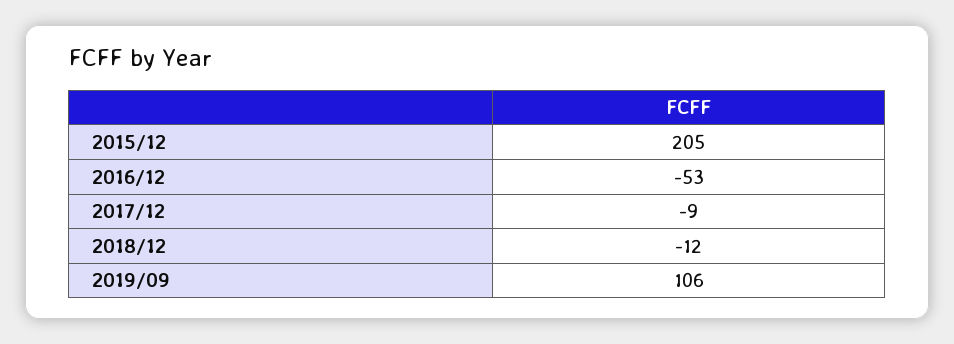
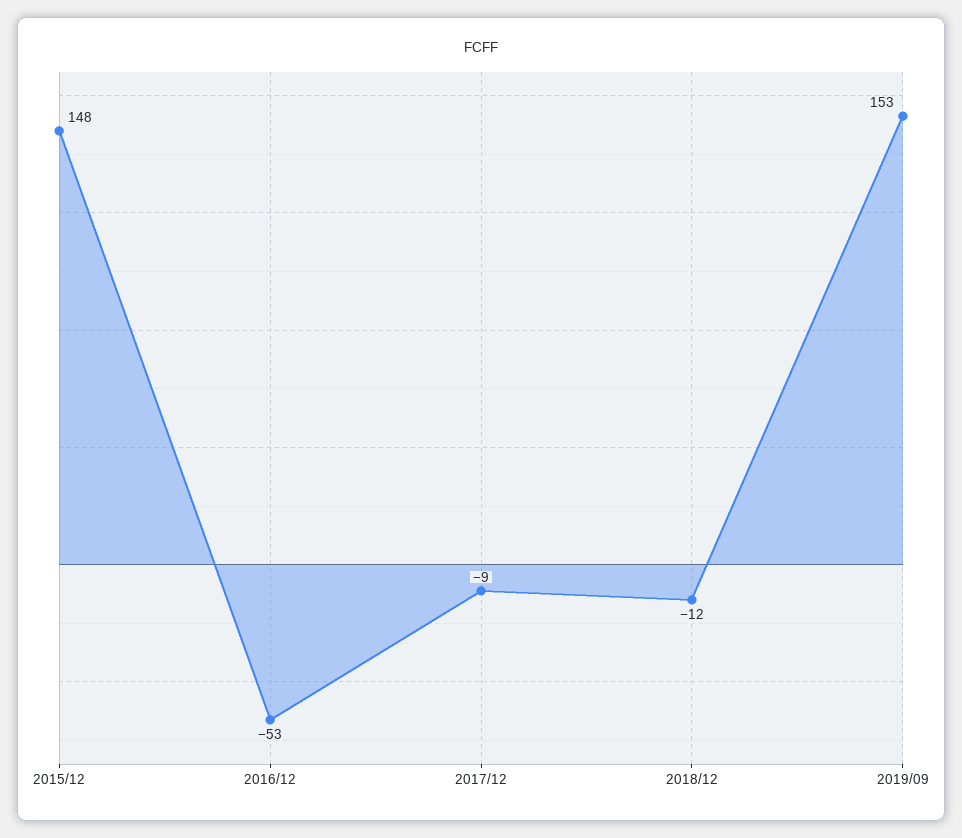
2015/12: 205 -> 148
2019/09: 106 -> 153

